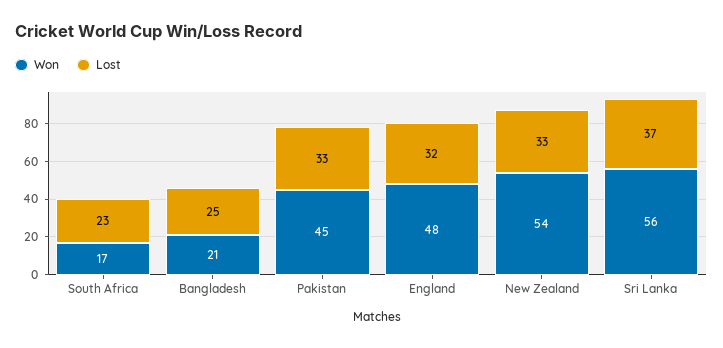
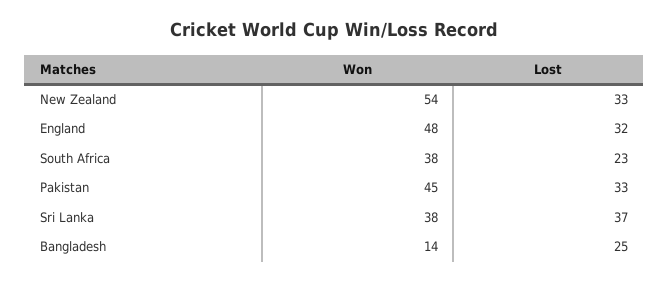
Won, South Africa: 17 -> 38
Won, Bangladesh: 21 -> 14
Won, Sri Lanka: 56 -> 38

